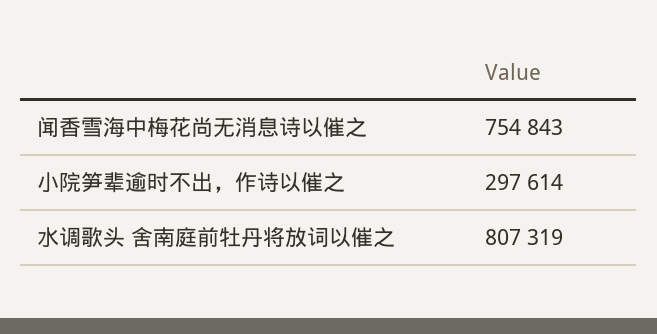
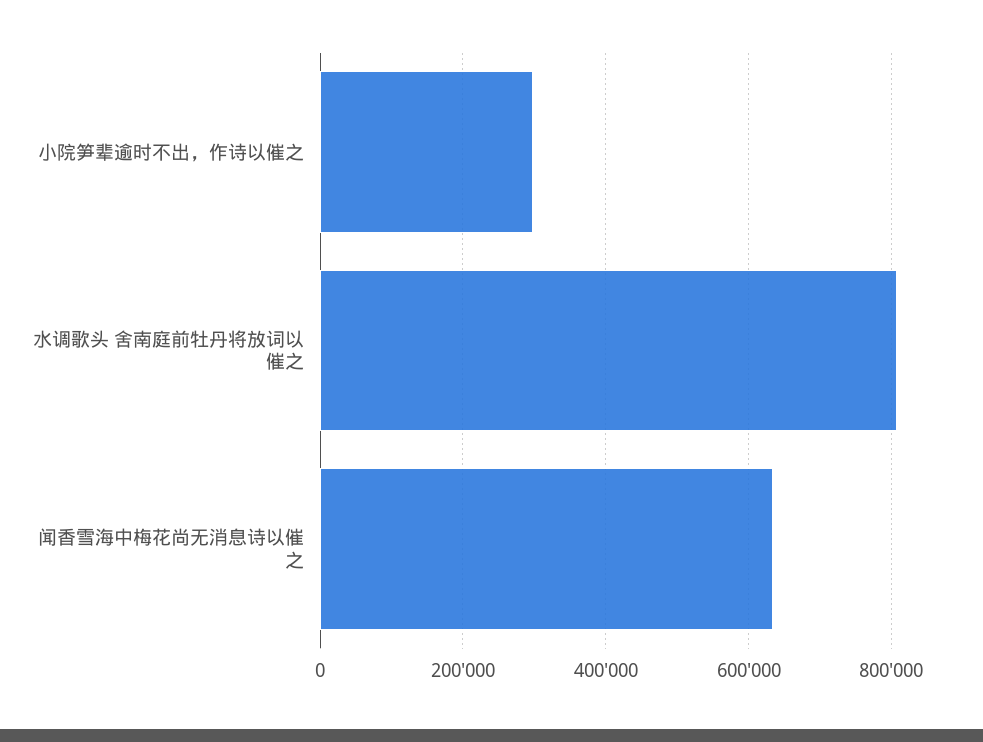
闻香雪海中梅花尚无消息诗以催之: 754843 -> 640000

